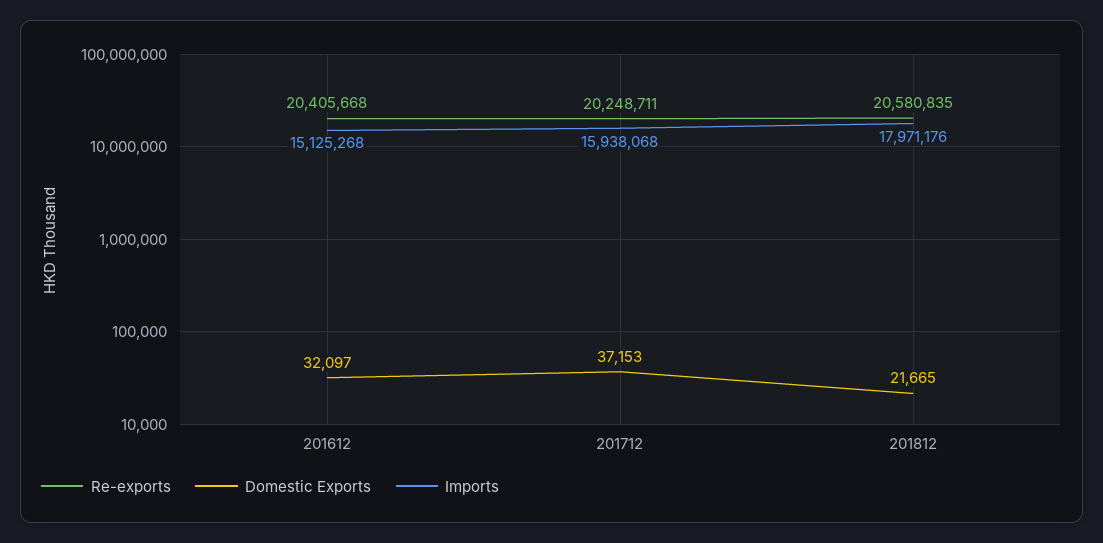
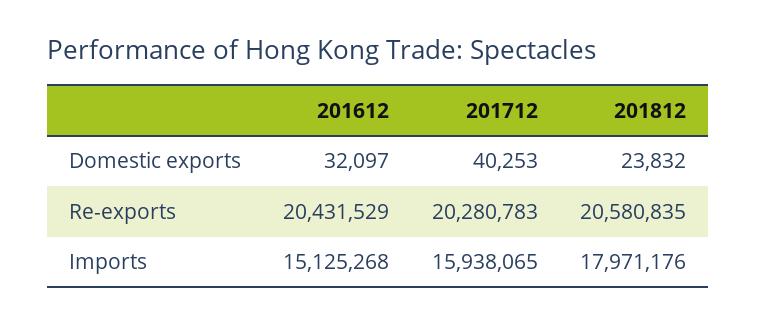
Re-exports, 201612: 20405668 -> 20431529
Re-exports, 201712: 20248711 -> 20280783
Domestic Exports, 201712: 37153 -> 40253
Imports, 201712: 15938068 -> 15938065
Domestic Exports, 201812: 21665 -> 23832

